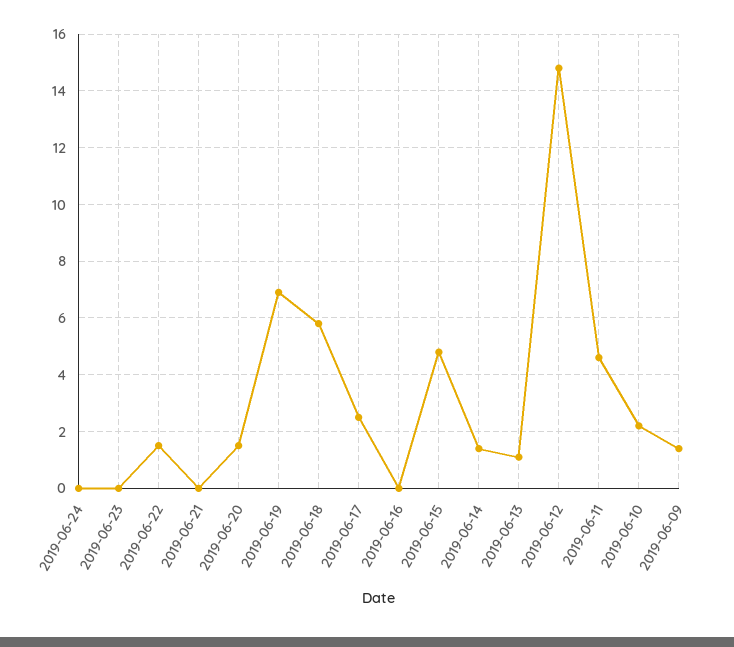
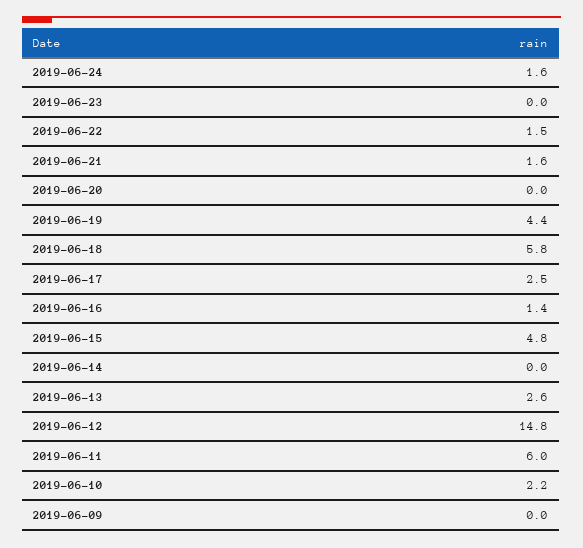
2019-06-24: 0 -> 1.6
2019-06-21: 0 -> 1.6
2019-06-20: 1.5 -> 0
2019-06-19: 7 -> 4.4
2019-06-16: 0 -> 1.4
2019-06-14: 1.5 -> 0
2019-06-13: 1 -> 2.6
2019-06-11: 4.5 -> 6
2019-06-09: 1.5 -> 0

